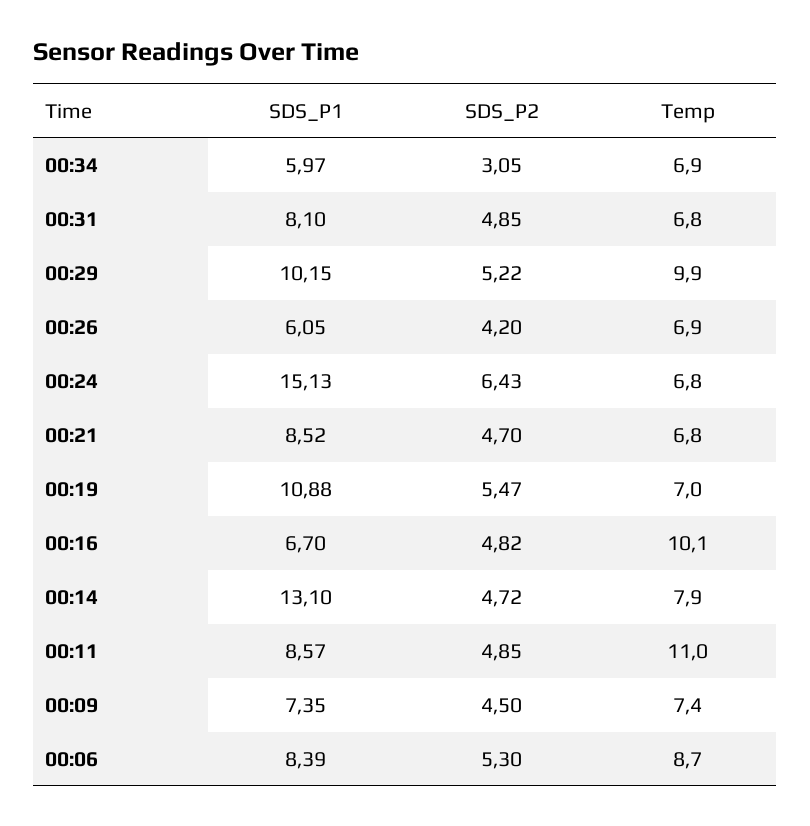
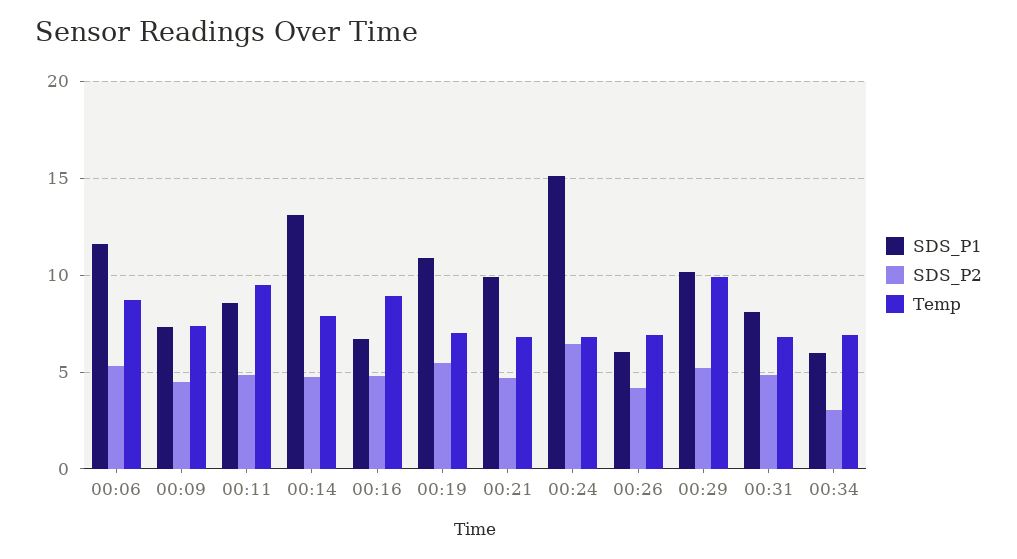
SDS_P1, 00:21: 8.52 -> 10
Temp, 00:16: 10.1 -> 9
Temp, 00:11: 11 -> 9.5
SDS_P1, 00:06: 8.39 -> 11.5

